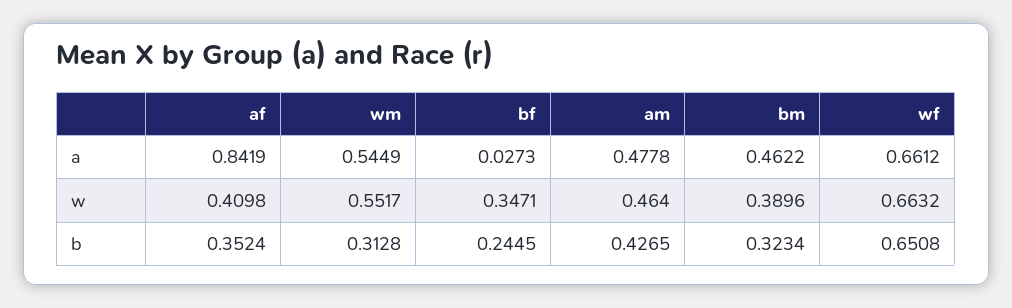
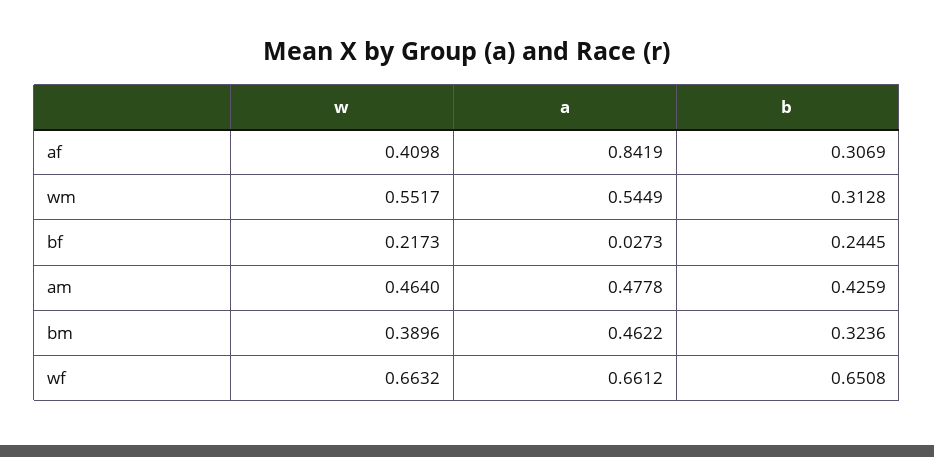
bf, w: 0.3471 -> 0.2173
af, b: 0.3524 -> 0.3069
am, b: 0.4265 -> 0.4259
bm, b: 0.3234 -> 0.3236

